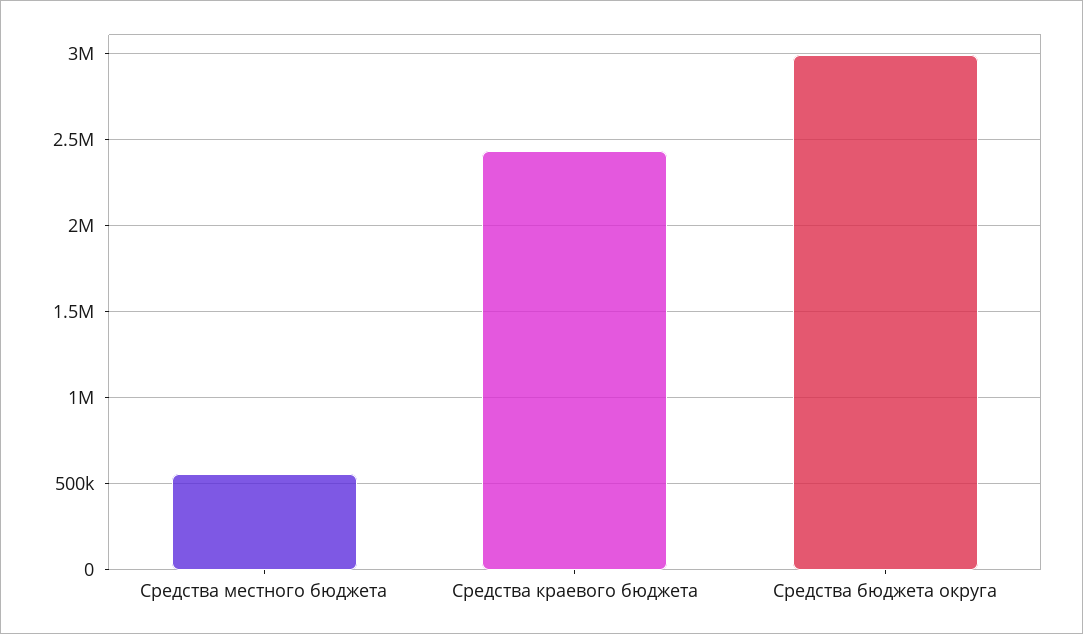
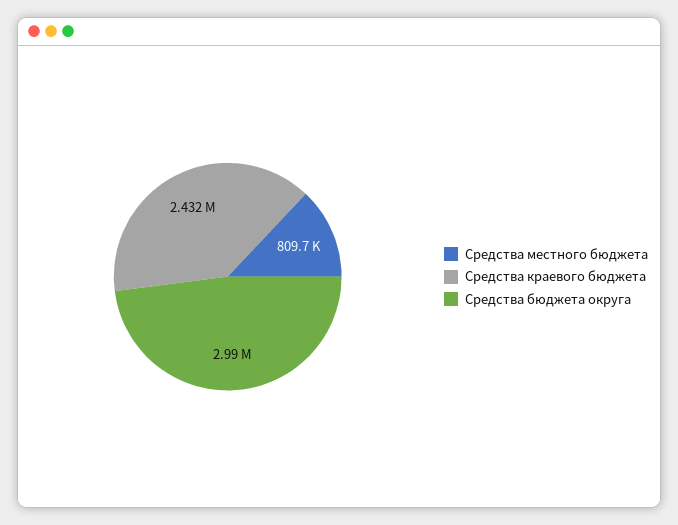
Средства местного бюджета: 550000 -> 809700

